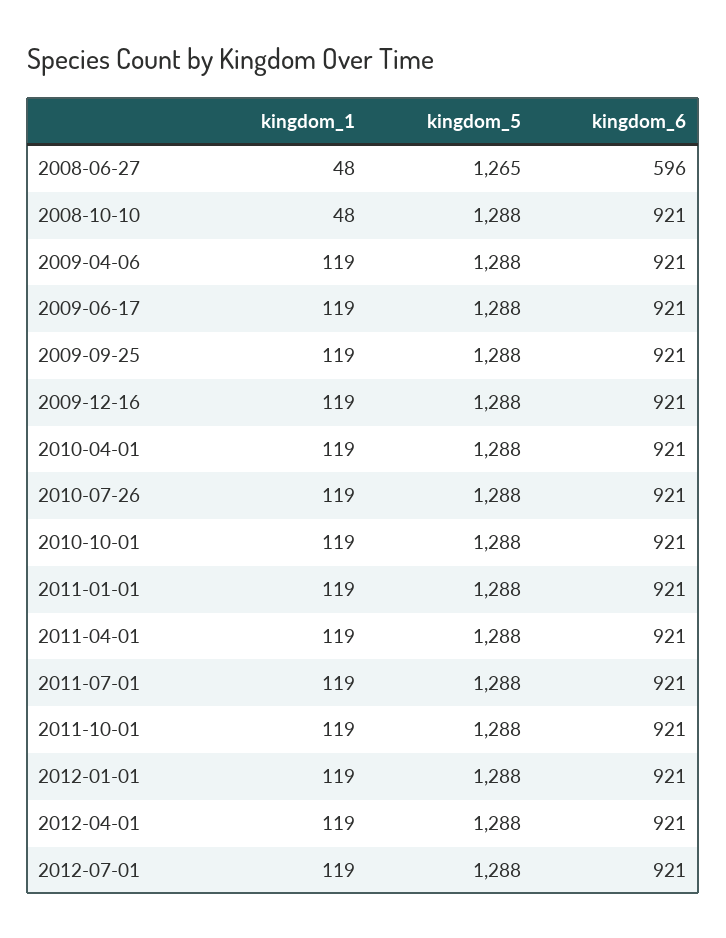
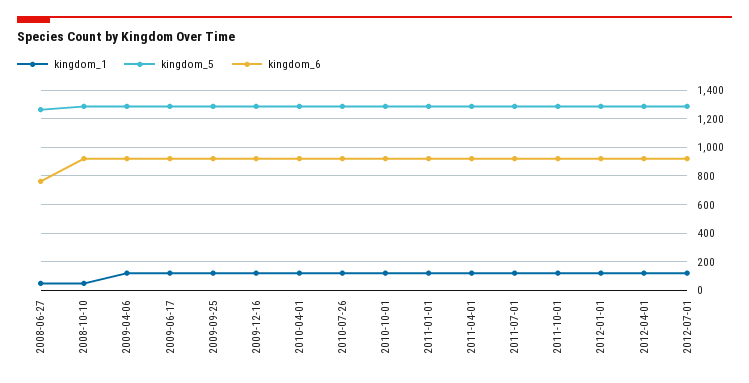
kingdom_6, 2008-06-27: 596 -> 750

